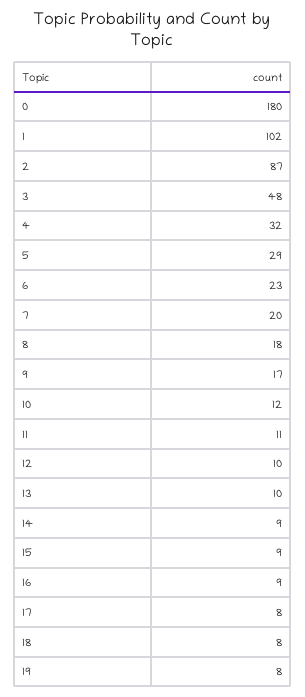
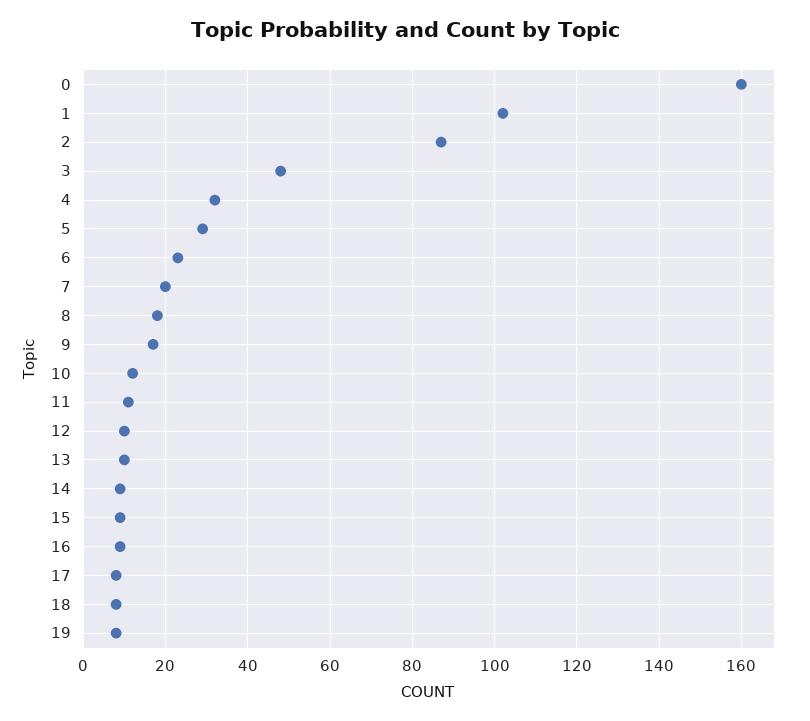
0: 180 -> 160

